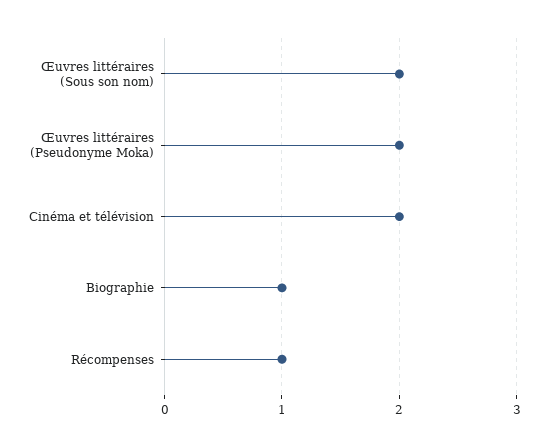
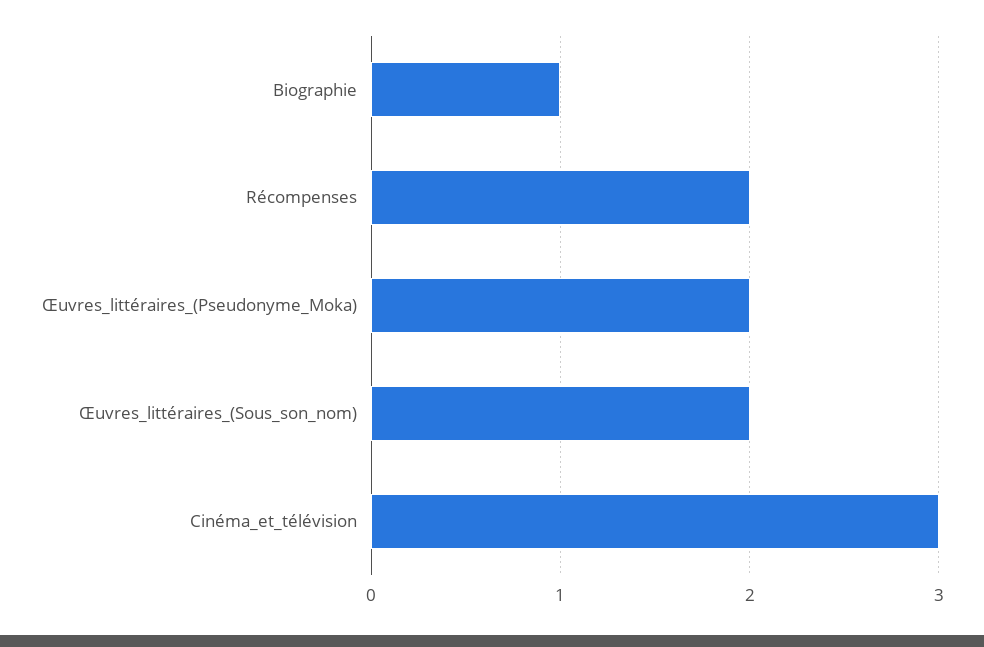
Cinéma et télévision: 2 -> 3
Récompenses: 1 -> 2

